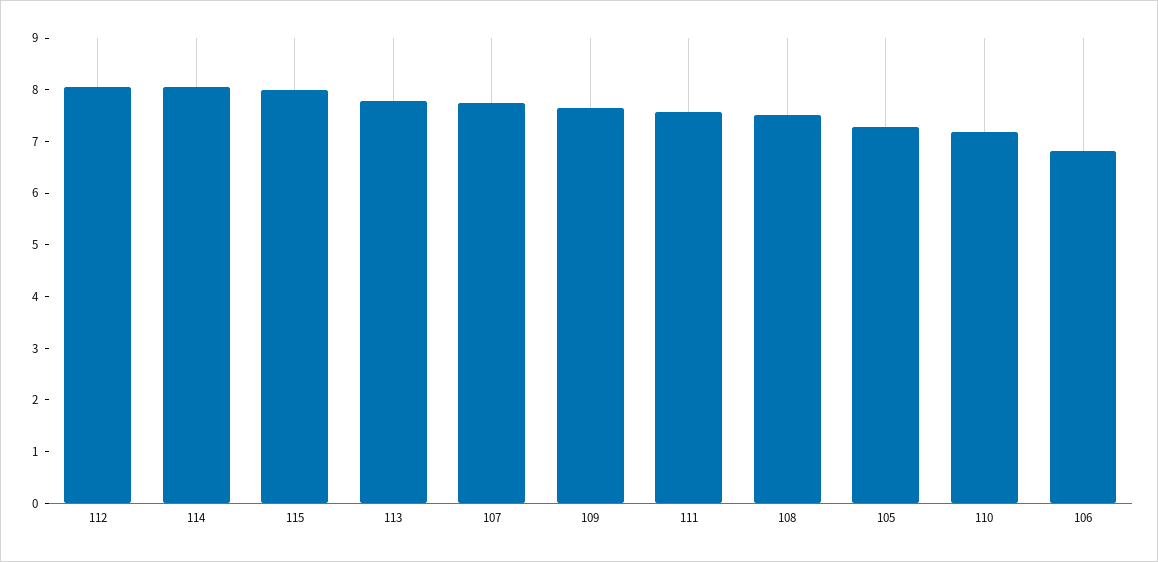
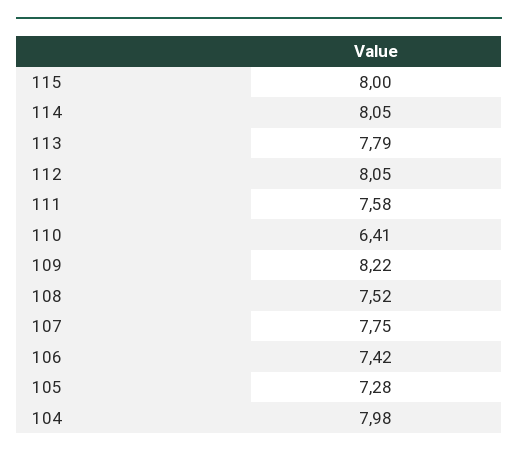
109: 7.6 -> 8.22
110: 7.2 -> 6.41
106: 6.8 -> 7.42
104: none -> 7.98

